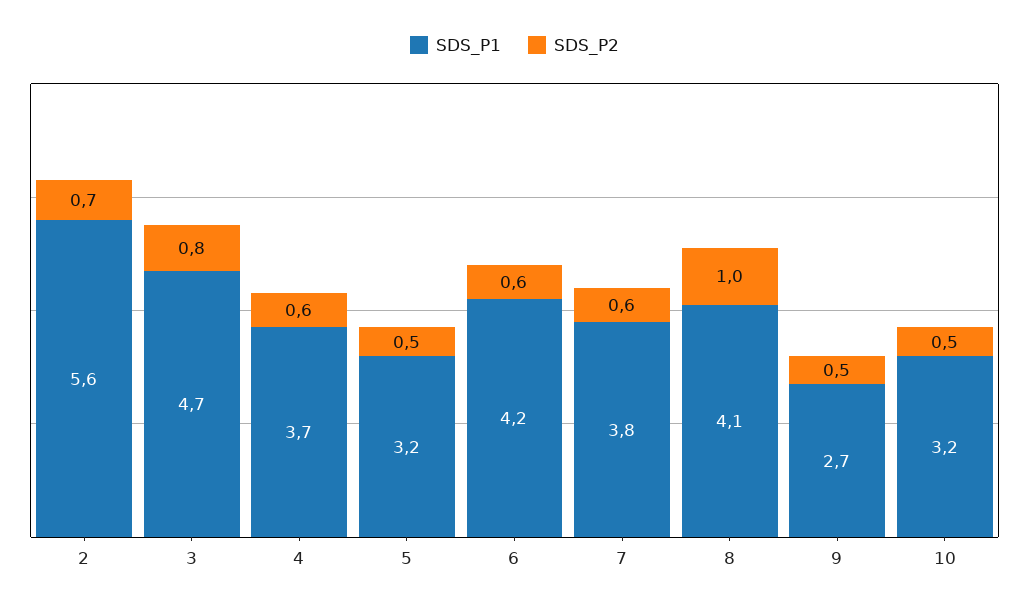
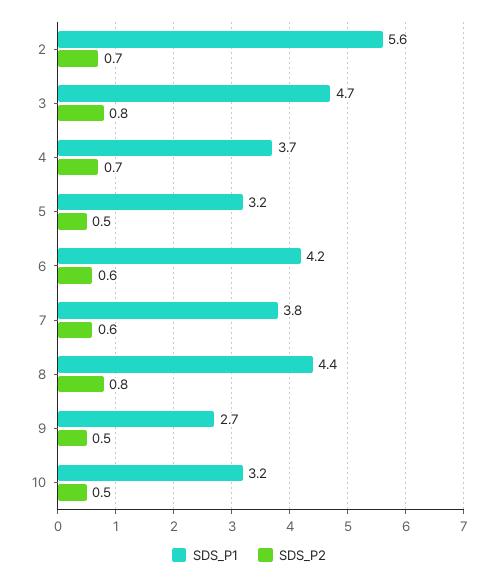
SDS_P2, 4: 0.6 -> 0.7
SDS_P1, 8: 4.1 -> 4.4
SDS_P2, 8: 1 -> 0.8

